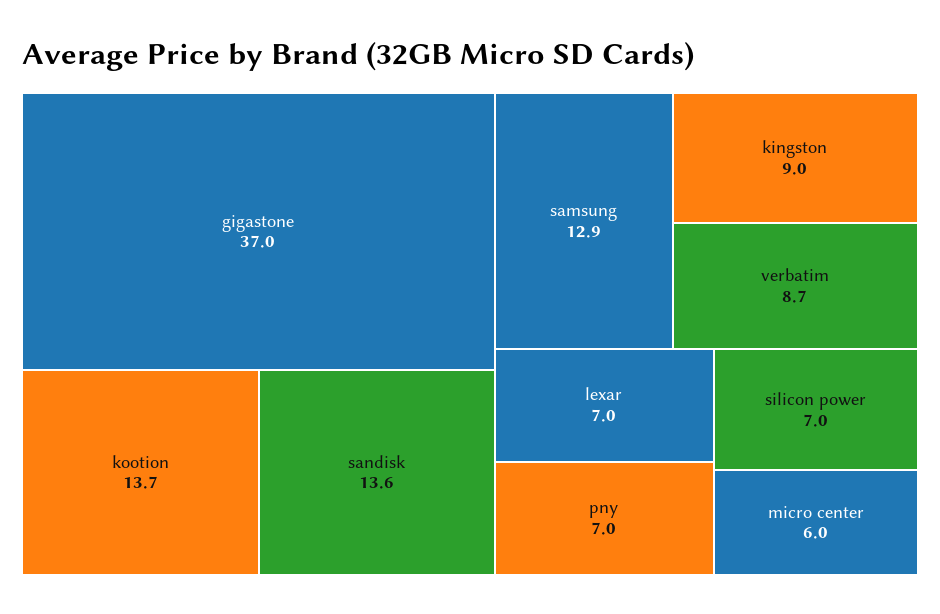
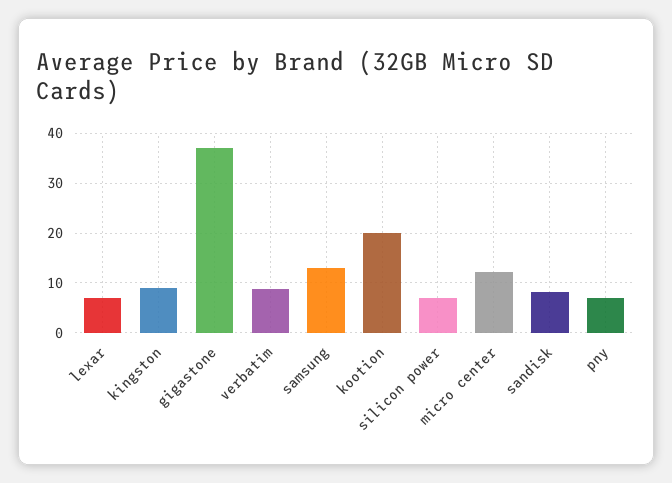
kootion: 13.7 -> 20
sandisk: 13.6 -> 8
micro center: 6 -> 12

